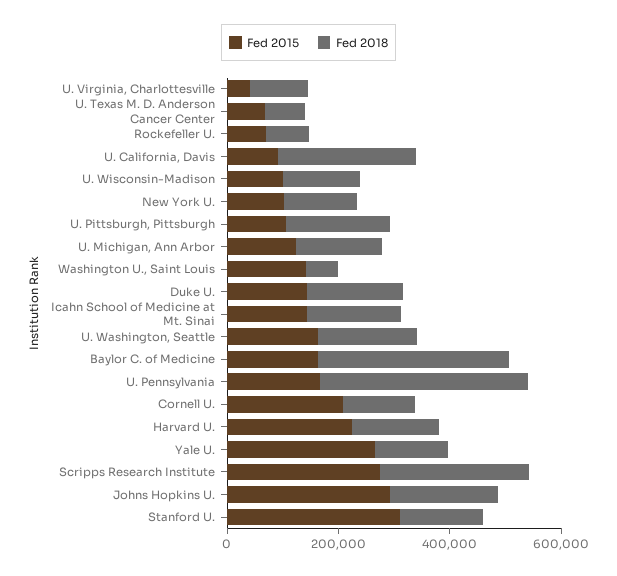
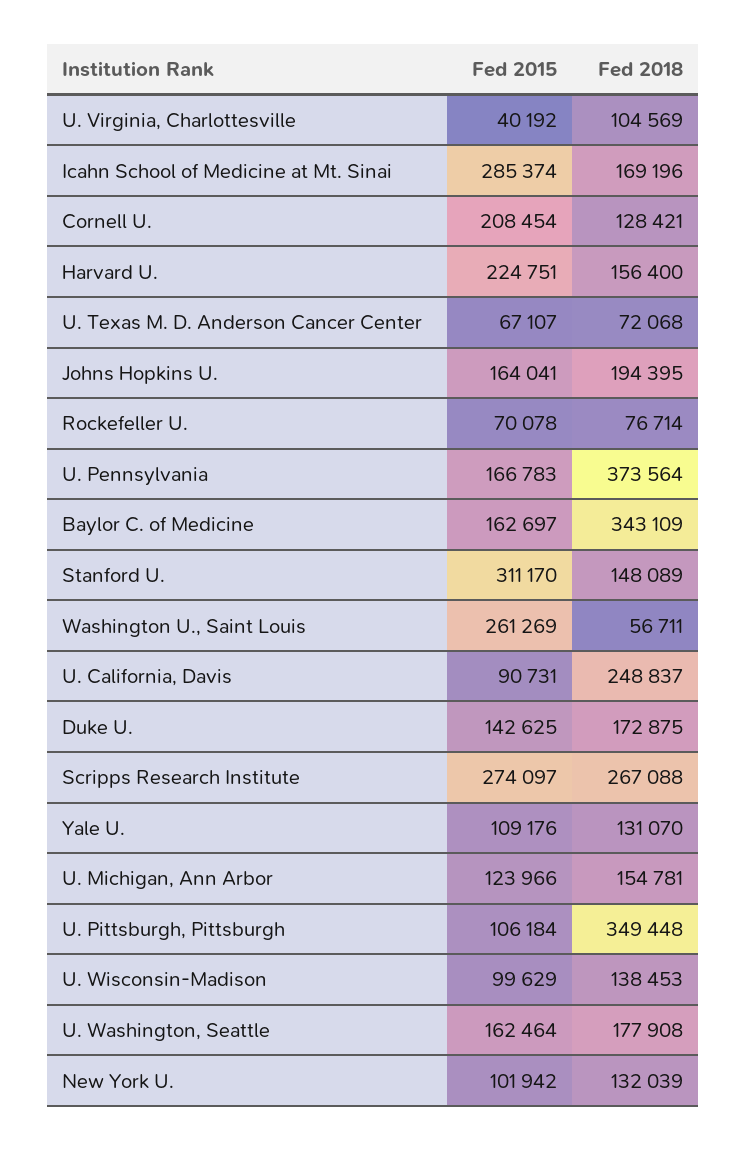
Fed 2018, U. Pittsburgh, Pittsburgh: 200000 -> 349448
Fed 2015, Washington U., Saint Louis: 150000 -> 261269
Fed 2015, Icahn School of Medicine at Mt. Sinai: 150000 -> 285374
Fed 2015, Yale U.: 250000 -> 109176
Fed 2015, Johns Hopkins U.: 300000 -> 164041

